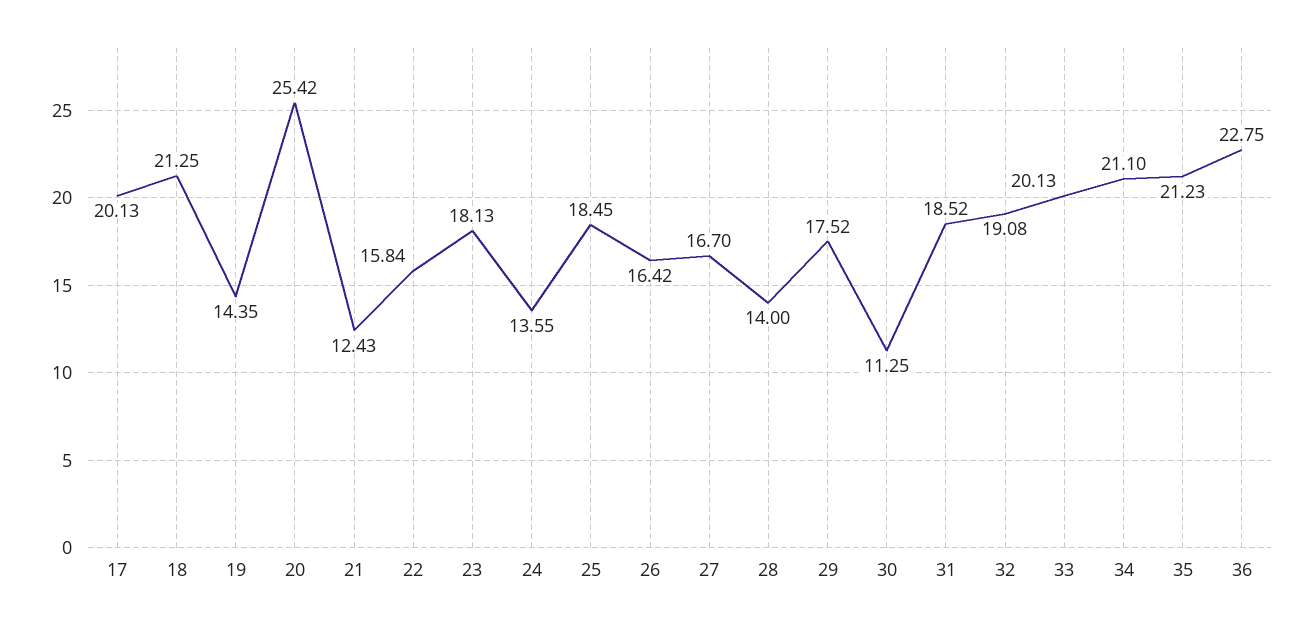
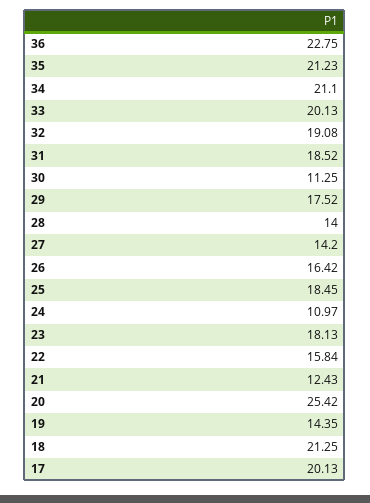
24: 13.55 -> 10.97
27: 16.7 -> 14.2

